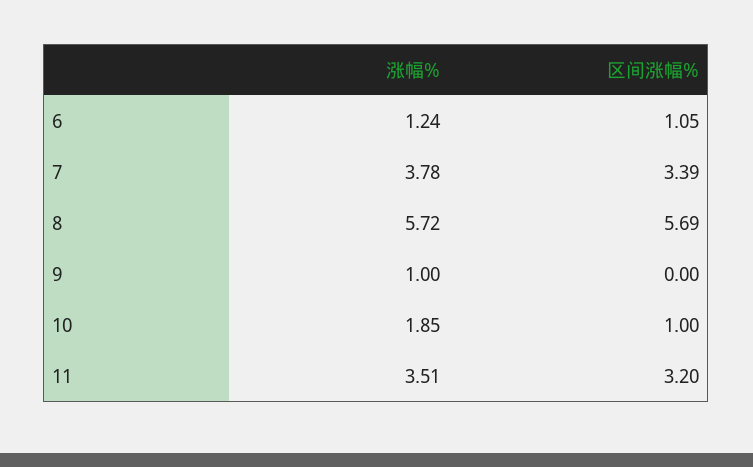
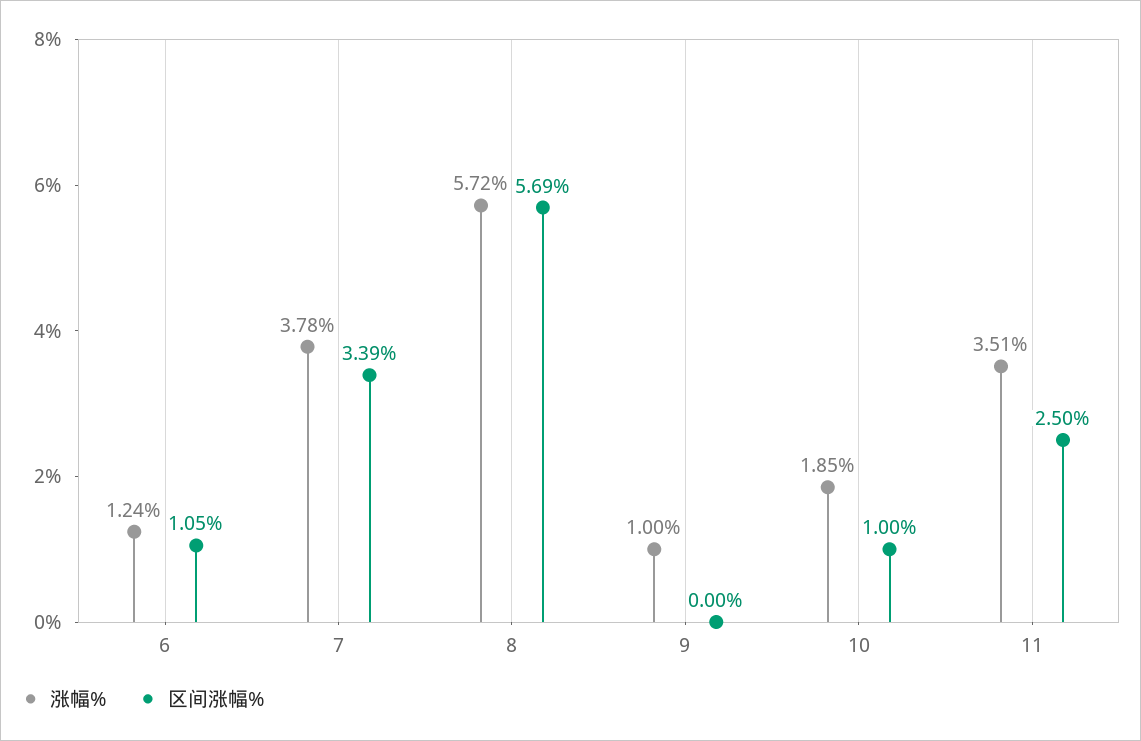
区间涨幅%, 11: 3.2 -> 2.5

